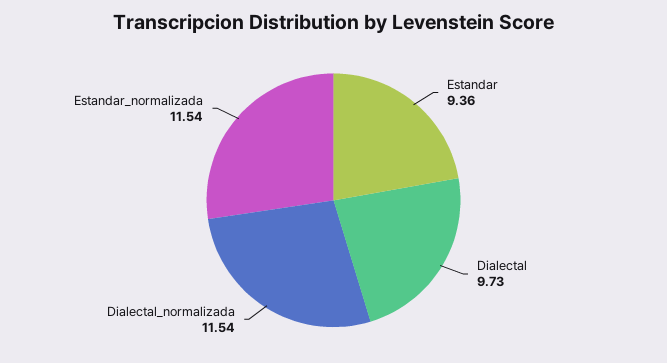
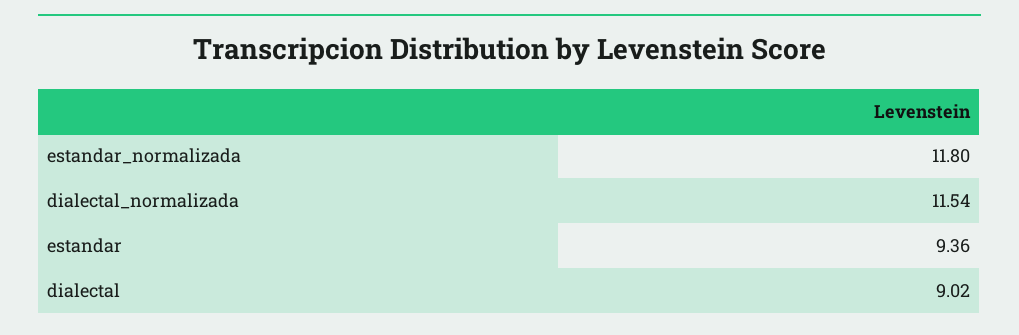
Dialectal: 9.73 -> 9.02
Estandar_normalizada: 11.54 -> 11.8

